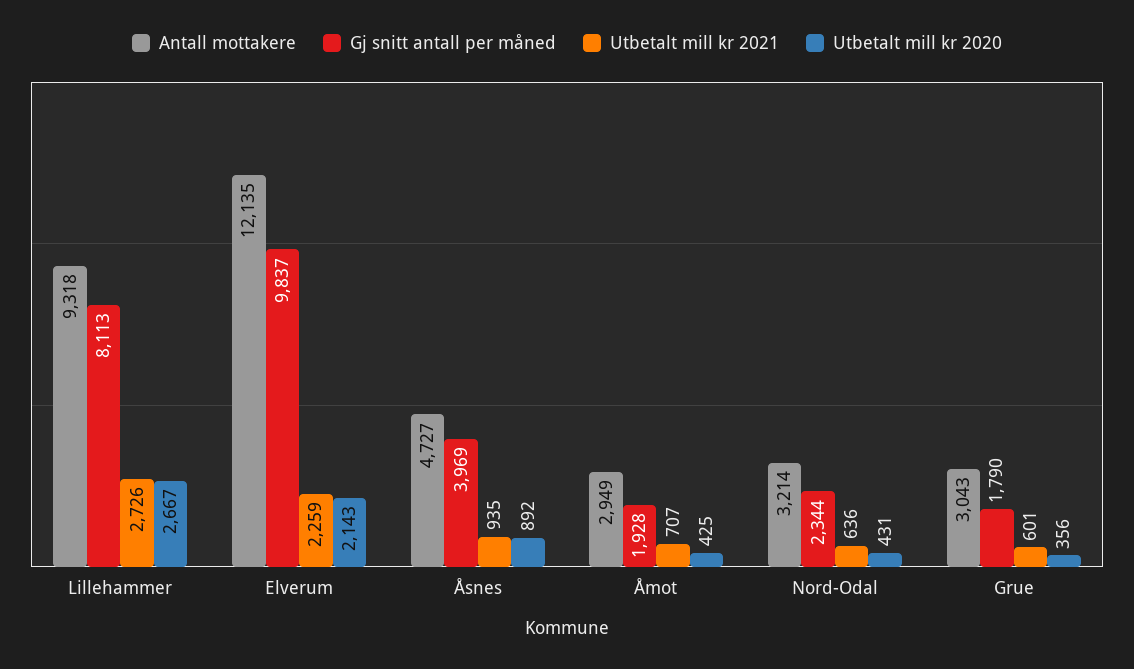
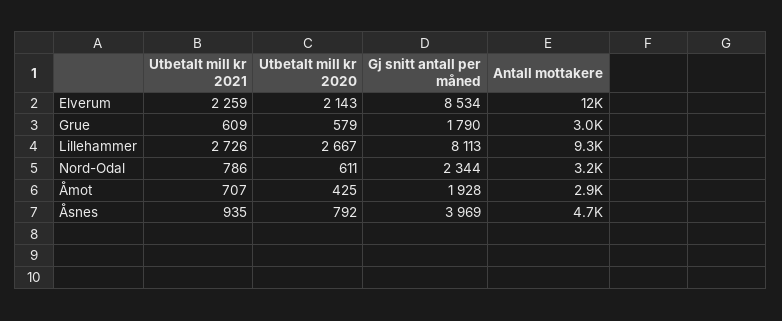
Gj snitt antall per måned, Elverum: 9837 -> 8534
Utbetalt mill kr 2020, Åsnes: 892 -> 792
Utbetalt mill kr 2021, Nord-Odal: 636 -> 786
Utbetalt mill kr 2020, Nord-Odal: 431 -> 611
Utbetalt mill kr 2021, Grue: 601 -> 609
Utbetalt mill kr 2020, Grue: 356 -> 579

